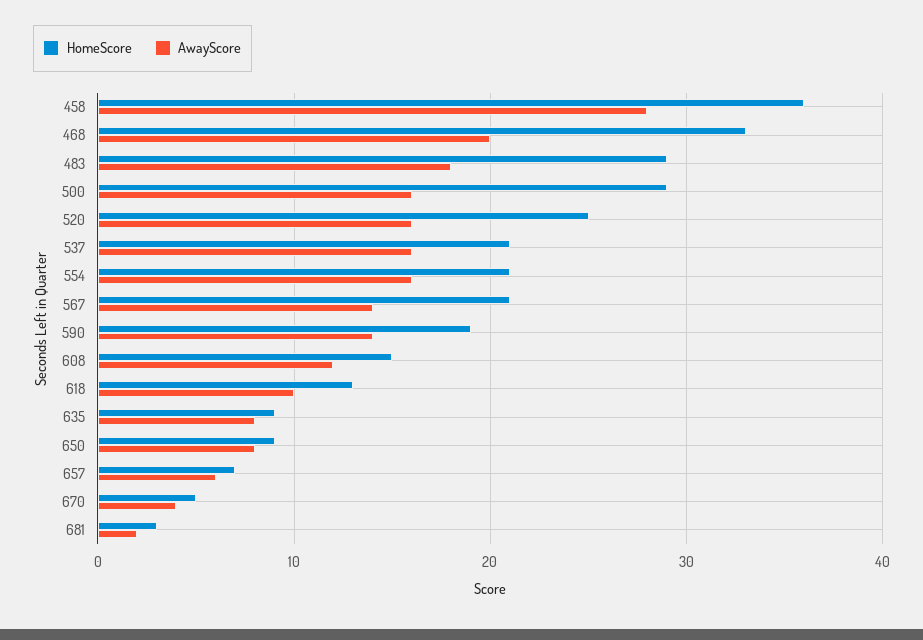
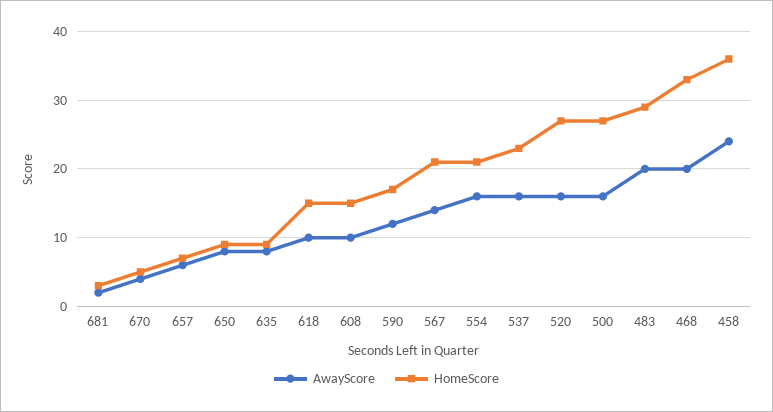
AwayScore, 458: 28 -> 24
AwayScore, 483: 18 -> 20
HomeScore, 500: 29 -> 27
HomeScore, 520: 25 -> 27
HomeScore, 537: 21 -> 23
HomeScore, 590: 19 -> 17
AwayScore, 590: 14 -> 12
AwayScore, 608: 12 -> 10
HomeScore, 618: 13 -> 15

